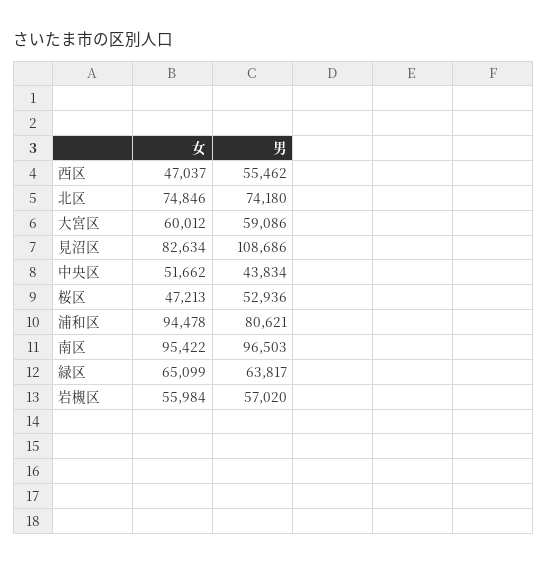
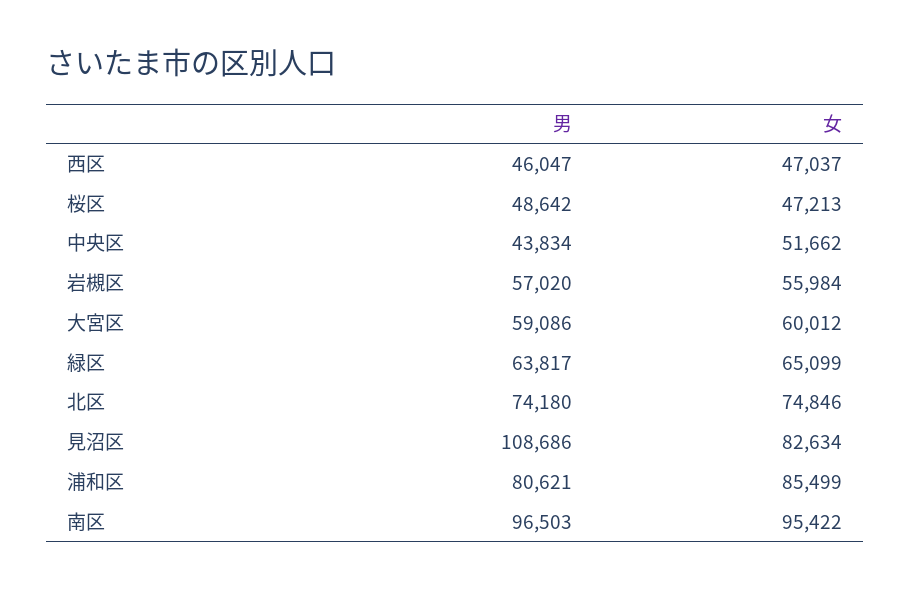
男, 西区: 55462 -> 46047
男, 桜区: 52936 -> 48642
女, 浦和区: 94478 -> 85499

